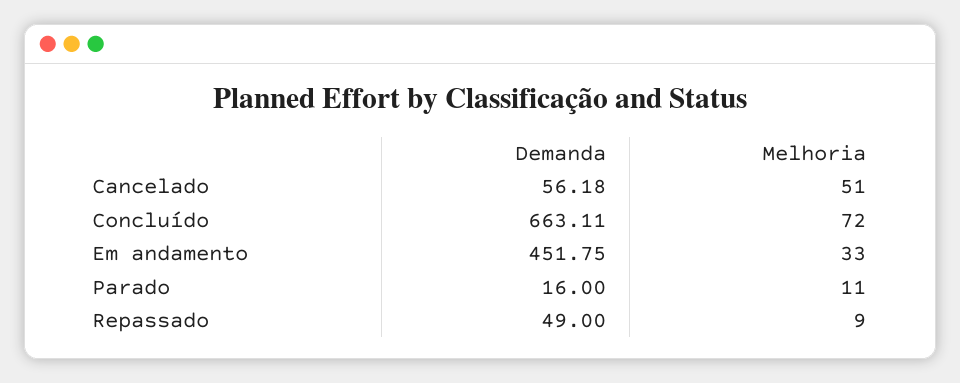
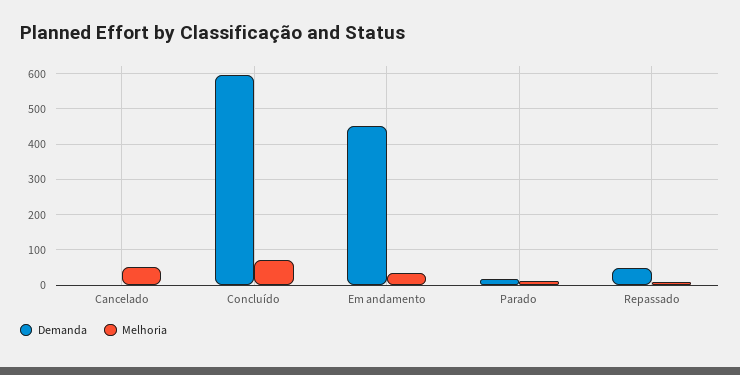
Demanda, Cancelado: 56.18 -> 0
Demanda, Concluído: 663.11 -> 600

